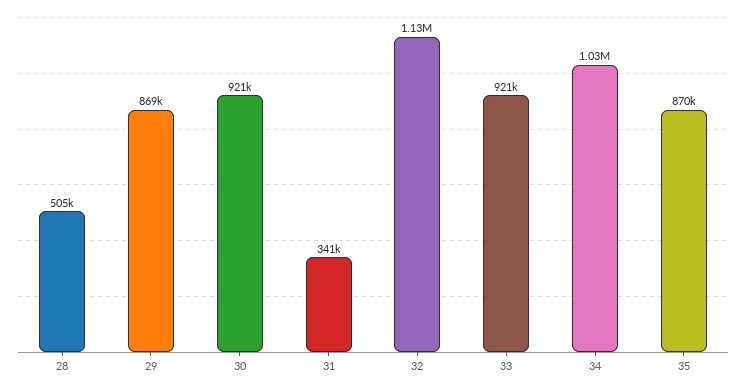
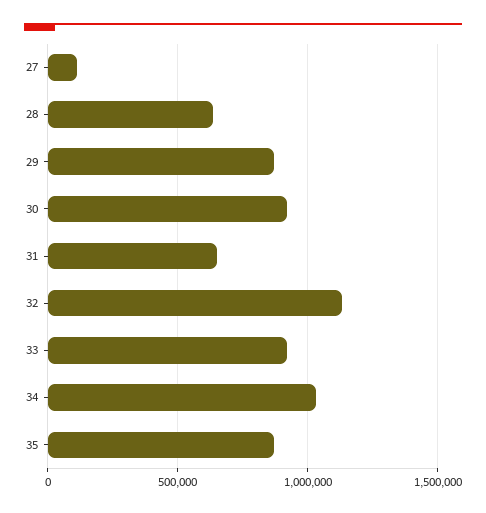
28: 505000 -> 650000
31: 341000 -> 650000
27: none -> 100000

